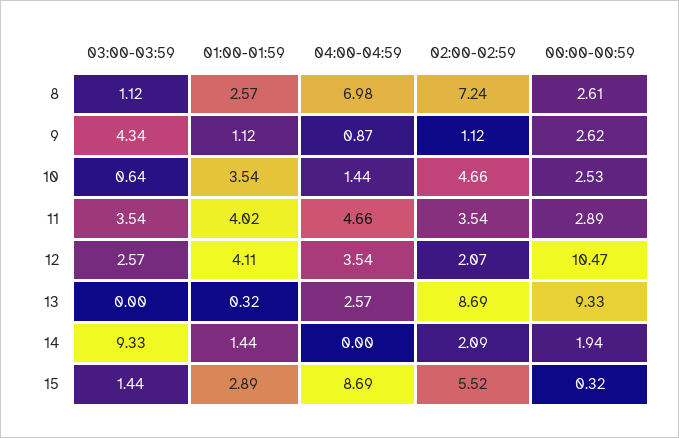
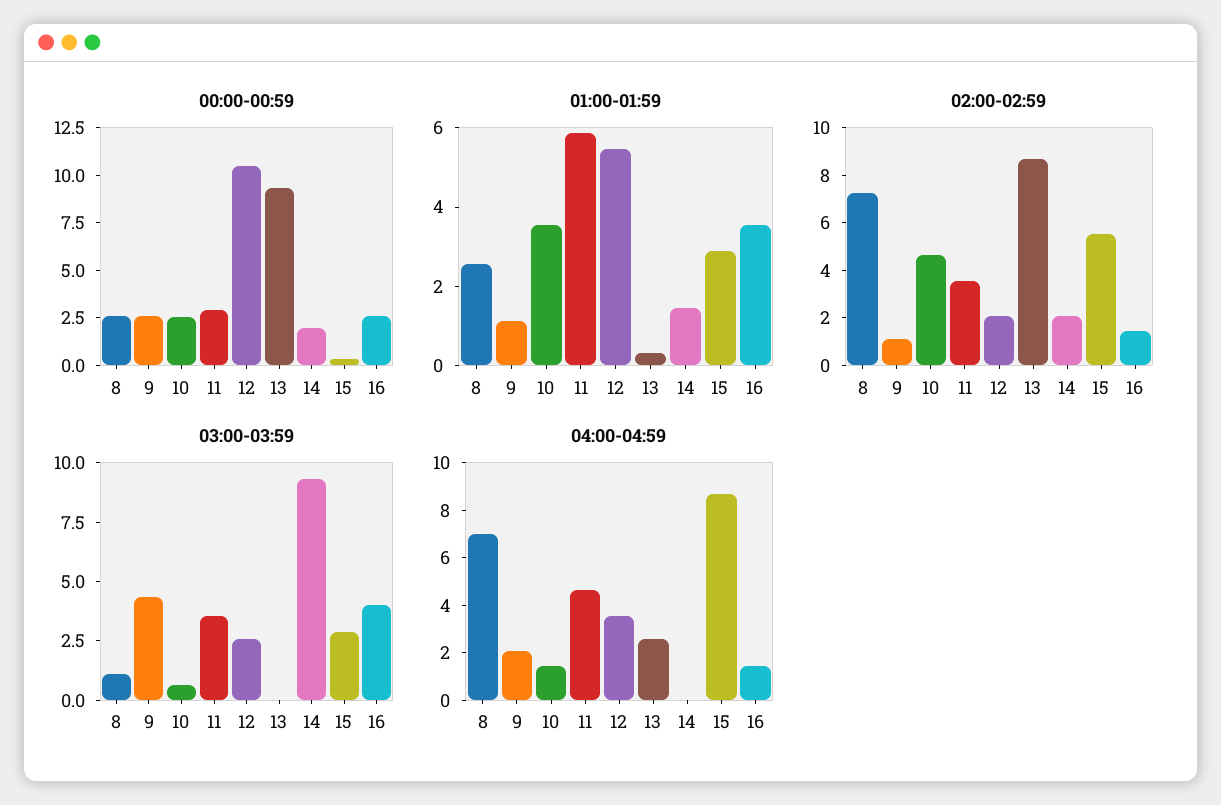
04:00-04:59, 9: 0.87 -> 2
01:00-01:59, 11: 4.02 -> 6
01:00-01:59, 12: 4.11 -> 5.5
03:00-03:59, 15: 1.44 -> 3
00:00-00:59, 16: none -> 2.5
01:00-01:59, 16: none -> 3.5
02:00-02:59, 16: none -> 1.5
03:00-03:59, 16: none -> 4
04:00-04:59, 16: none -> 1.5

